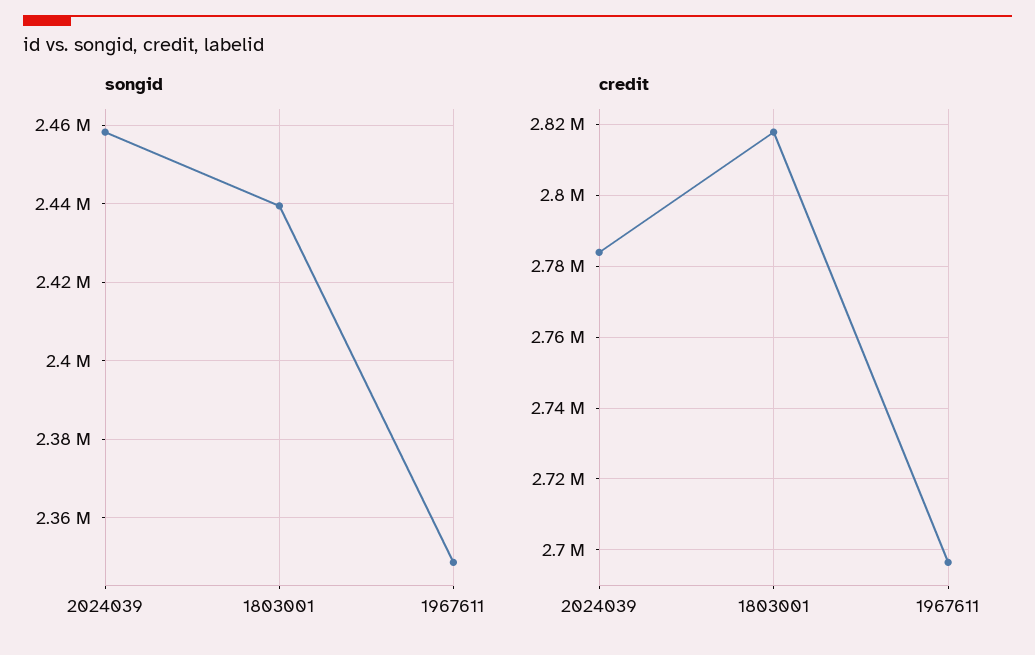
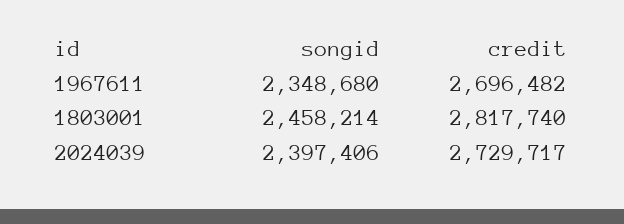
songid, 2024039: 2458000 -> 2397406
songid, 1803001: 2440000 -> 2458214
credit, 2024039: 2784000 -> 2729717

